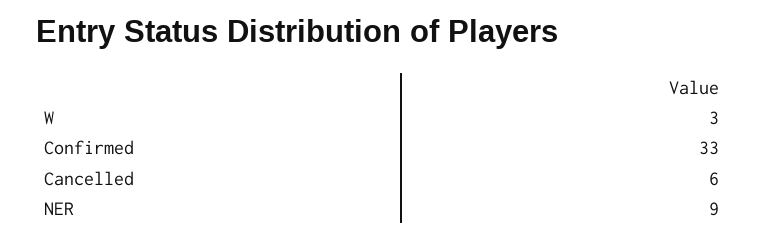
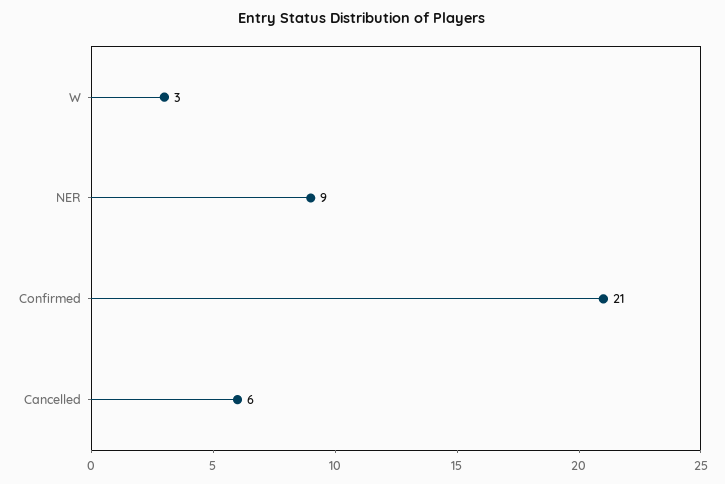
Confirmed: 33 -> 21

